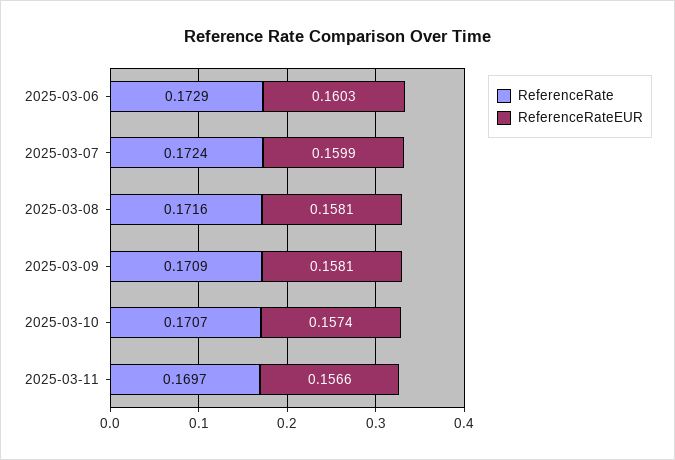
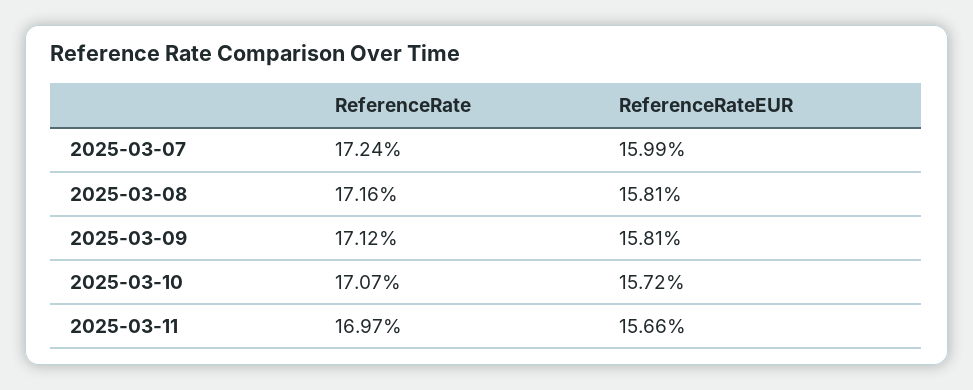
ReferenceRate, 2025-03-06: 0.1729 -> none
ReferenceRateEUR, 2025-03-06: 0.1603 -> none
ReferenceRate, 2025-03-09: 0.1709 -> 0.1712
ReferenceRateEUR, 2025-03-10: 0.1574 -> 0.1572

